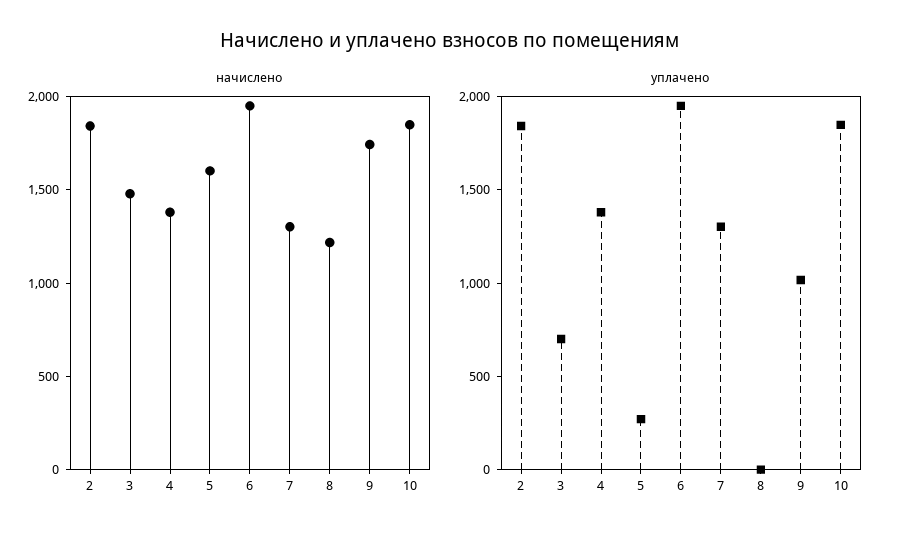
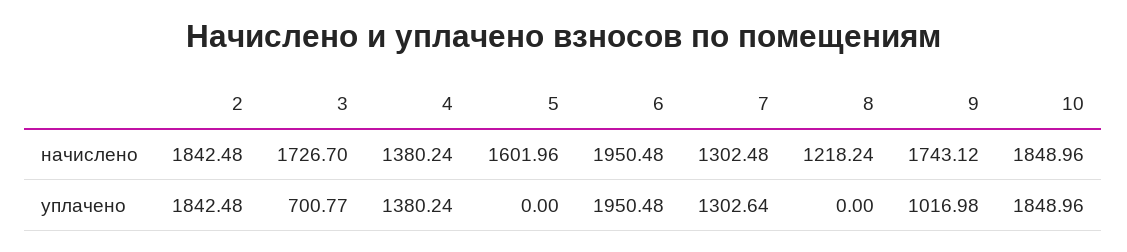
начислено, 3: 1500 -> 1726.7
уплачено, 5: 300 -> 0

